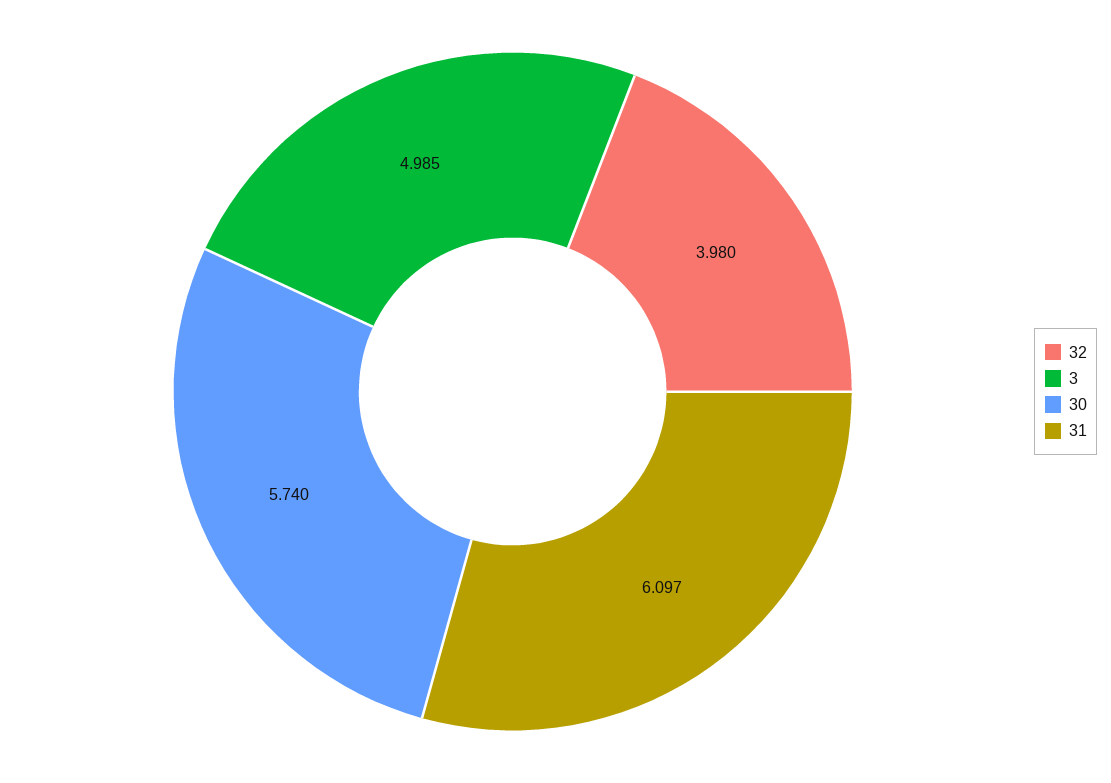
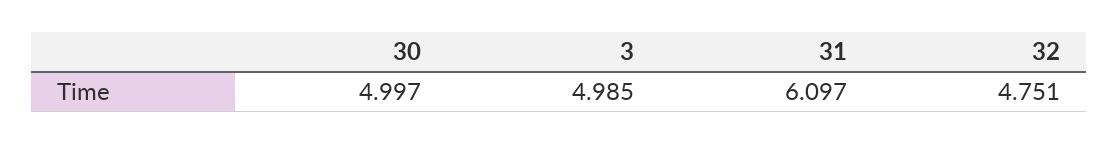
32: 3.98 -> 4.751
30: 5.74 -> 4.997

